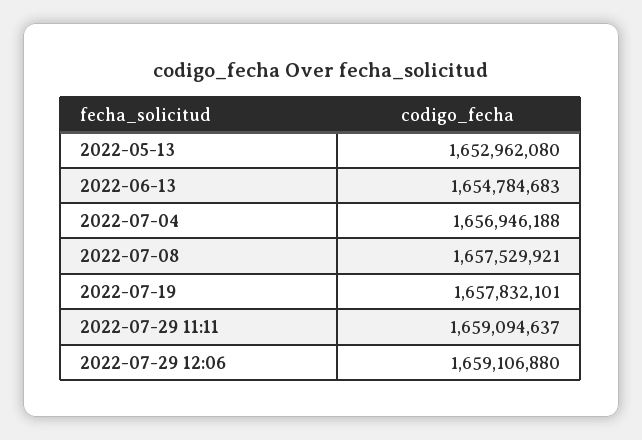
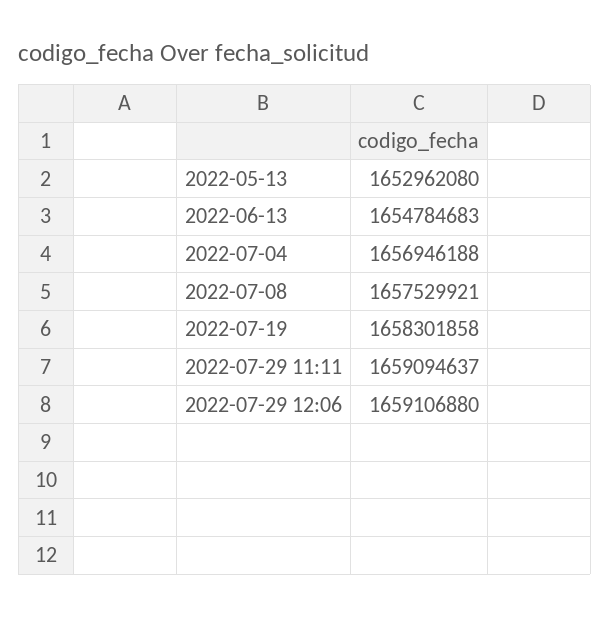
2022-07-19: 1657832101 -> 1658301858

